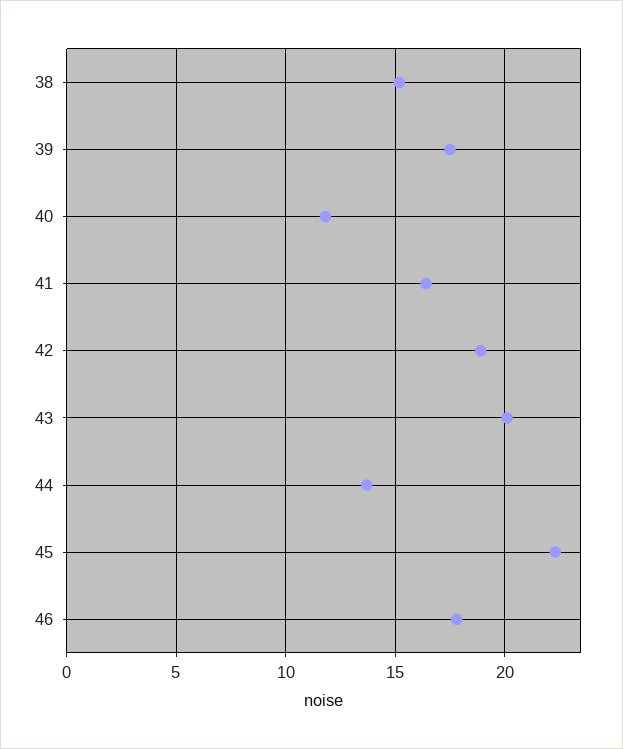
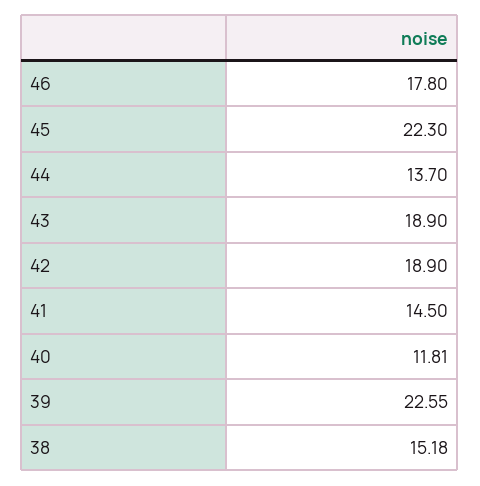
39: 17.5 -> 22.55
41: 16.5 -> 14.5
43: 20 -> 18.9

